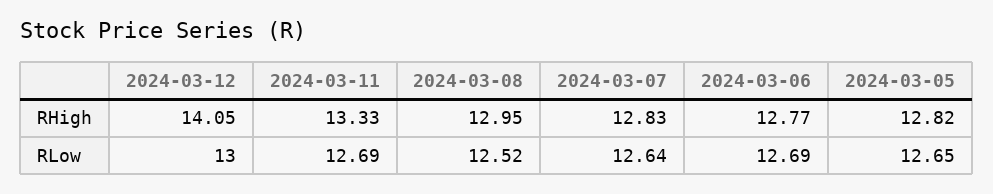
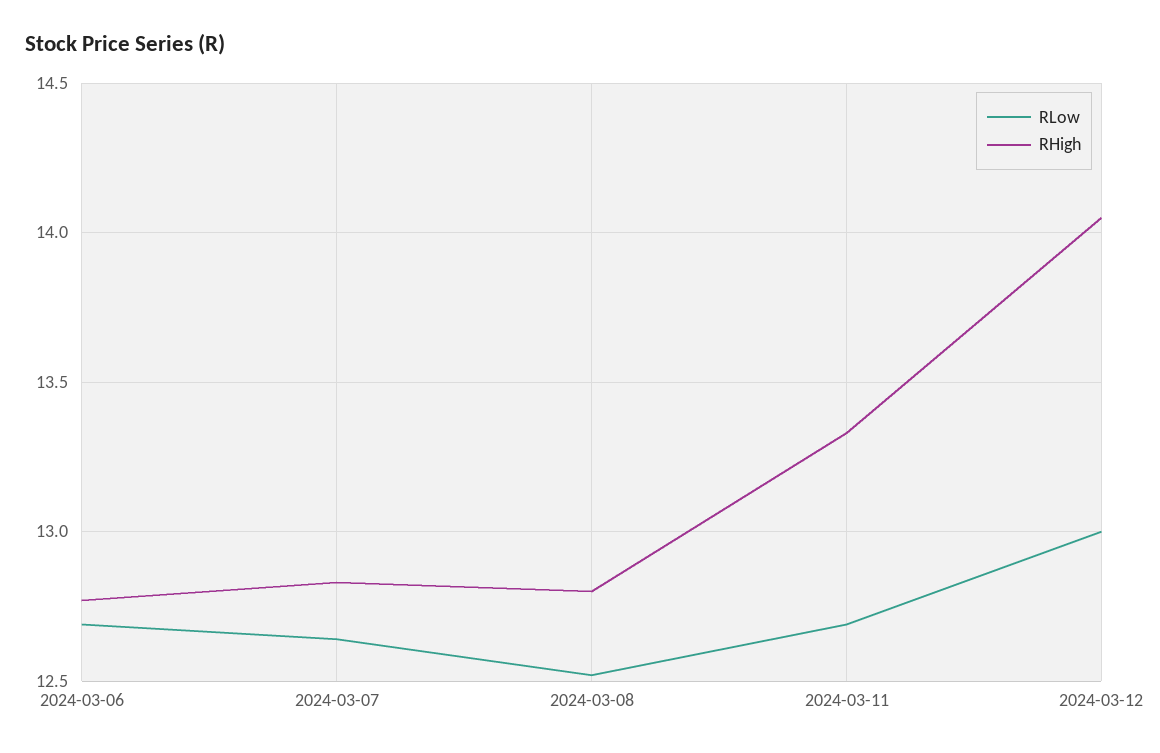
RHigh, 2024-03-08: 12.95 -> 12.8
RHigh, 2024-03-05: 12.82 -> none
RLow, 2024-03-05: 12.65 -> none

